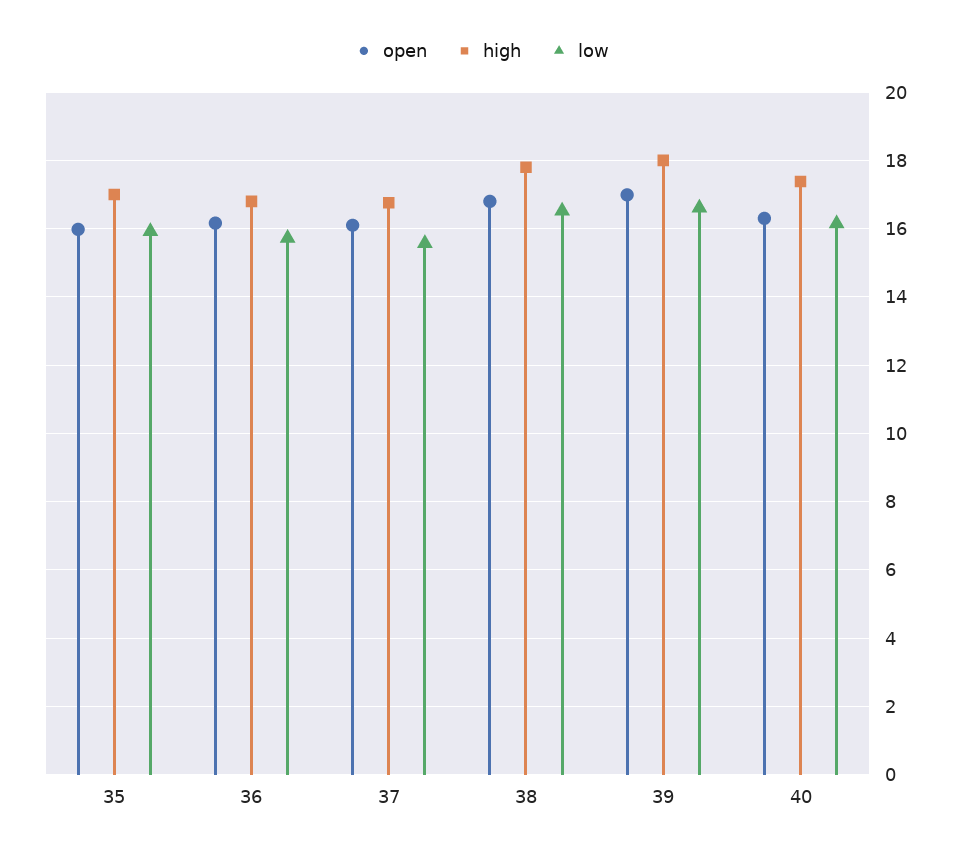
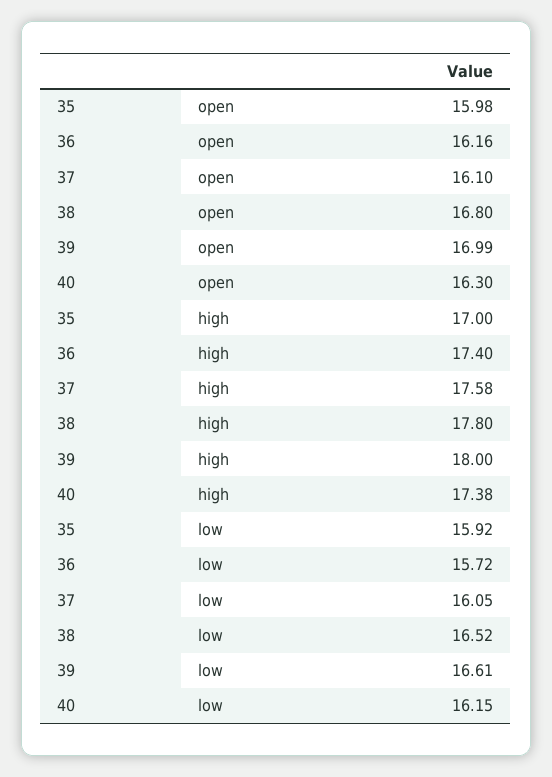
high, 36: 16.8 -> 17.4
high, 37: 16.8 -> 17.58
low, 37: 15.6 -> 16.05

